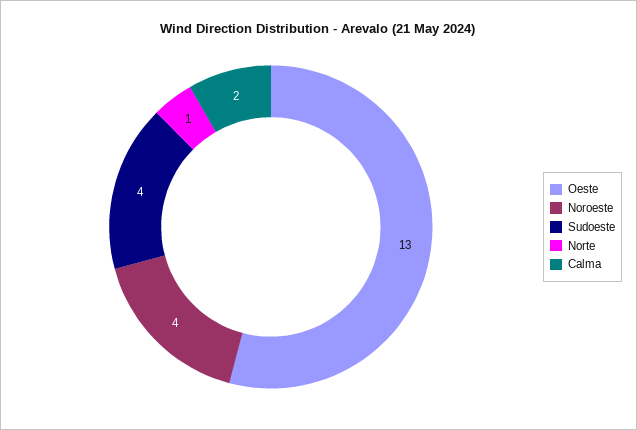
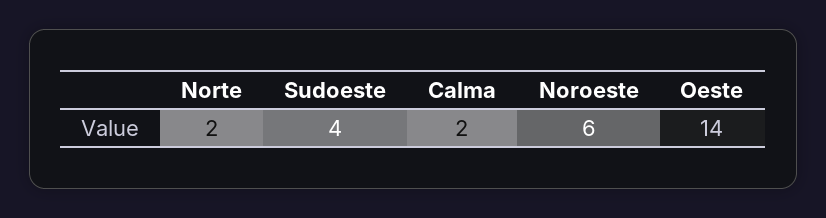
Oeste: 13 -> 14
Noroeste: 4 -> 6
Norte: 1 -> 2

